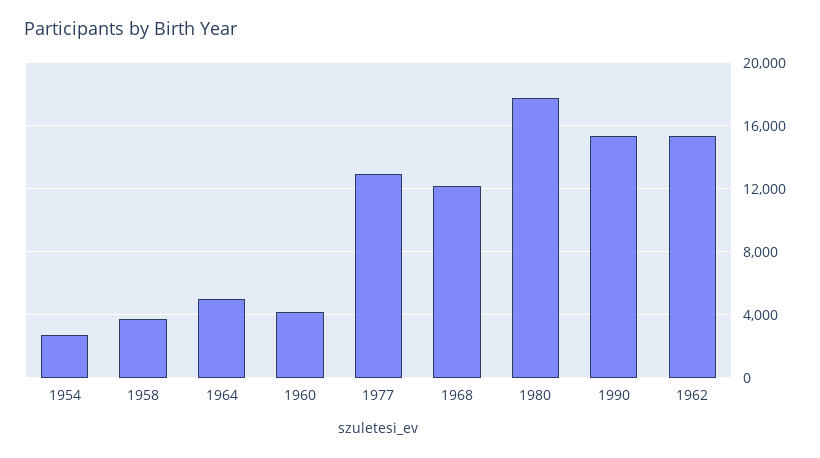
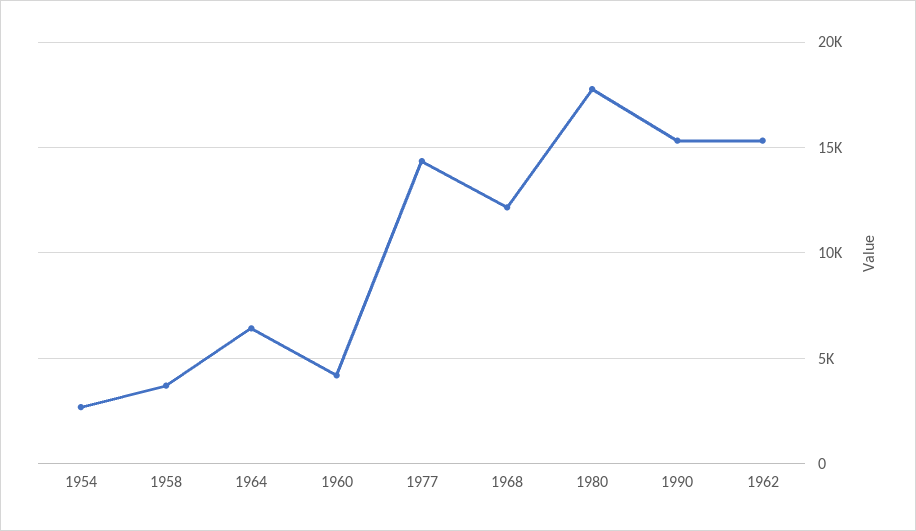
1964: 5000 -> 6500
1977: 13000 -> 14500

